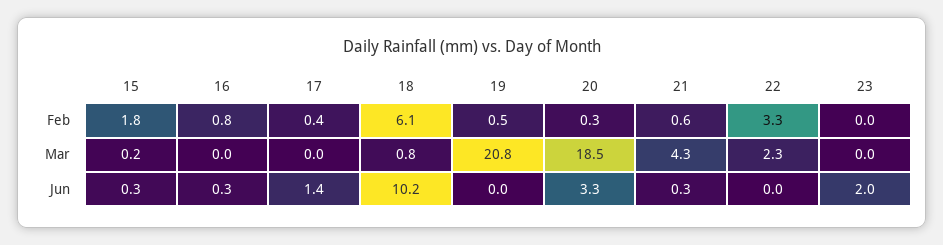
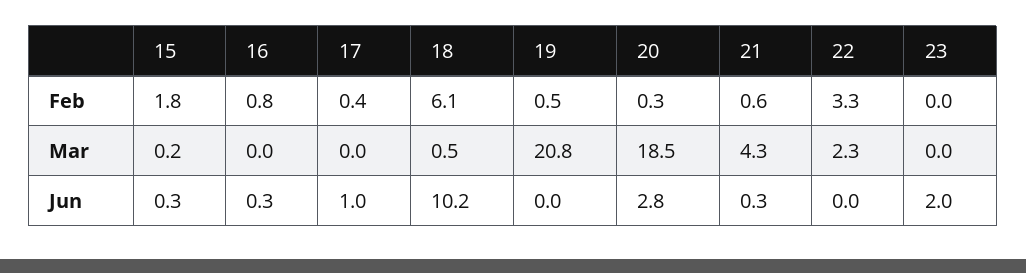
18, Mar: 0.8 -> 0.5
17, Jun: 1.4 -> 1
20, Jun: 3.3 -> 2.8

